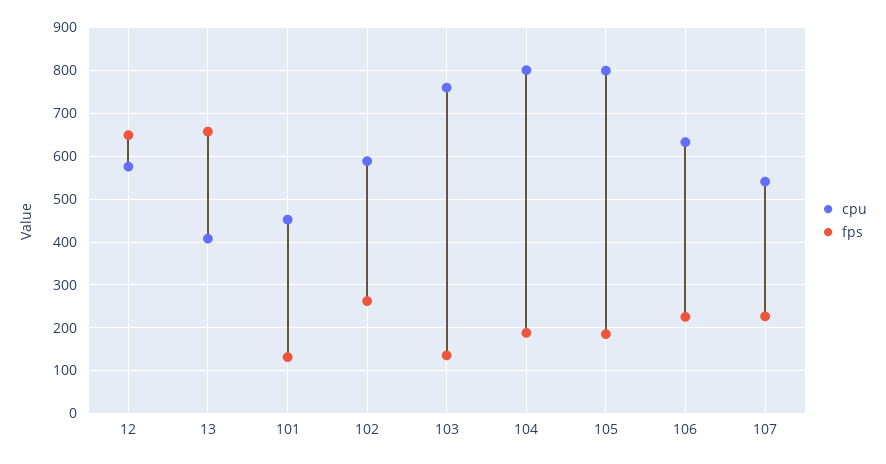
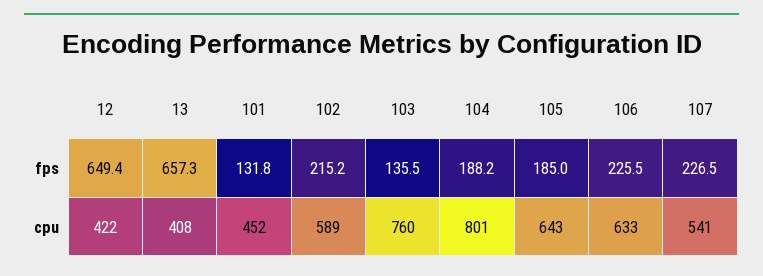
cpu, 12: 580 -> 422
fps, 102: 260 -> 215.2
cpu, 105: 800 -> 643

